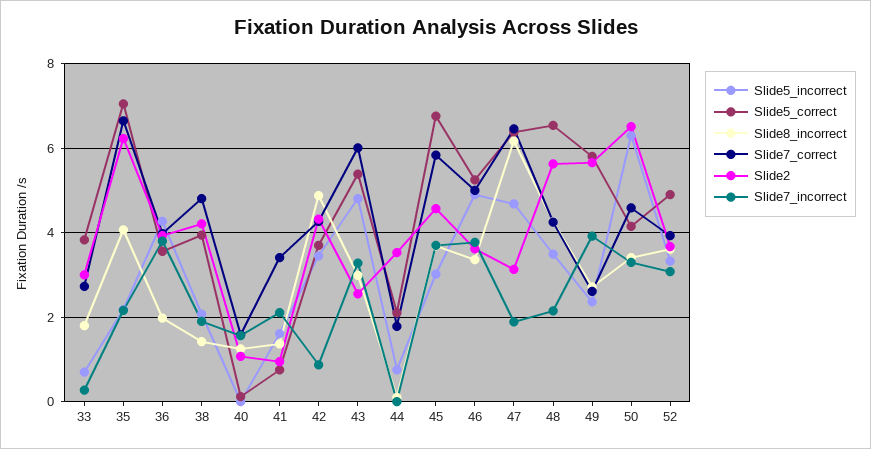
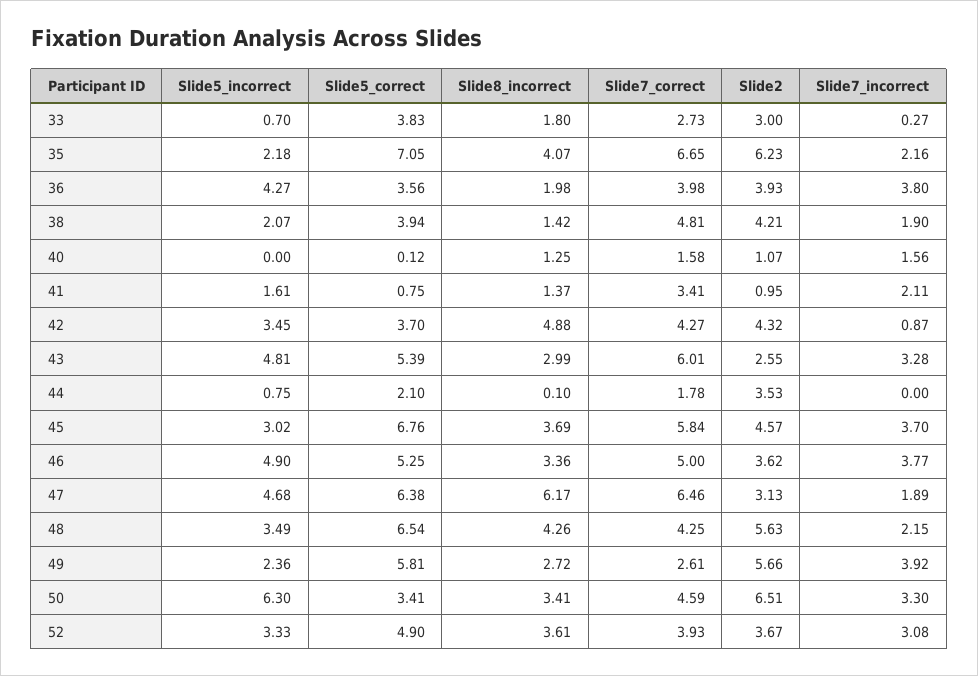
Slide5_correct, 50: 4.2 -> 3.41

